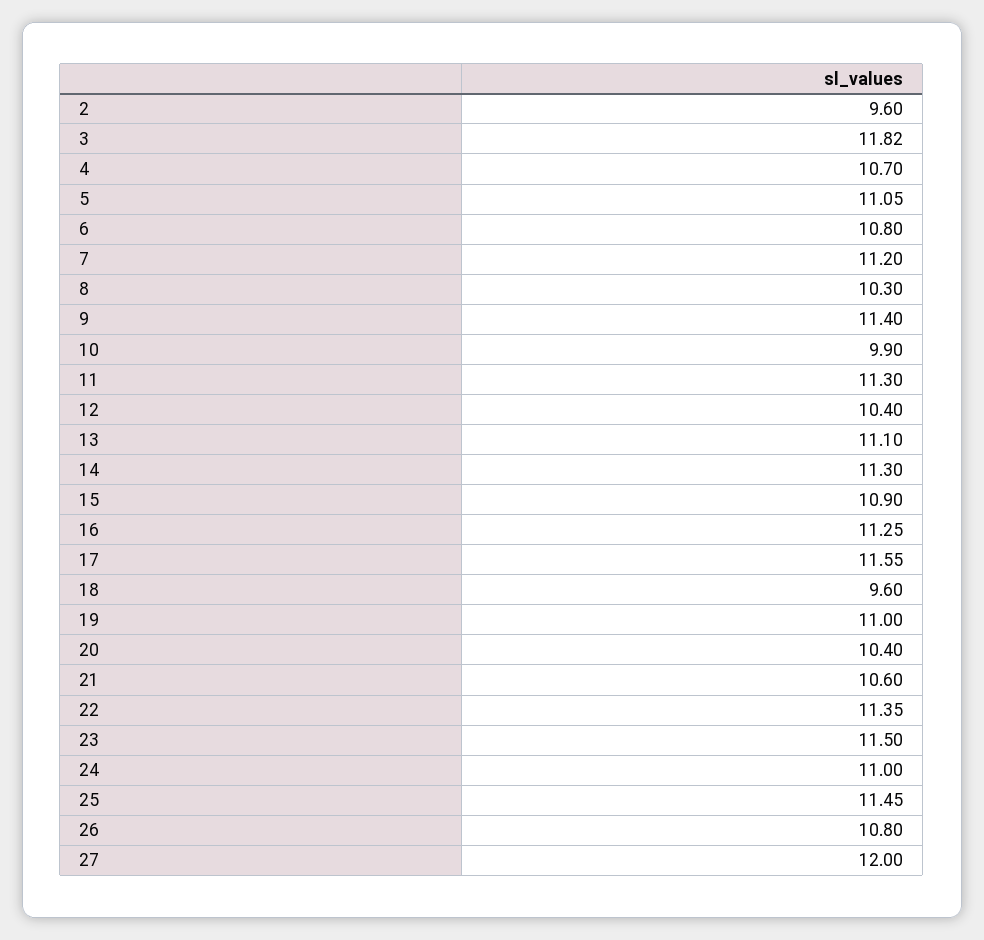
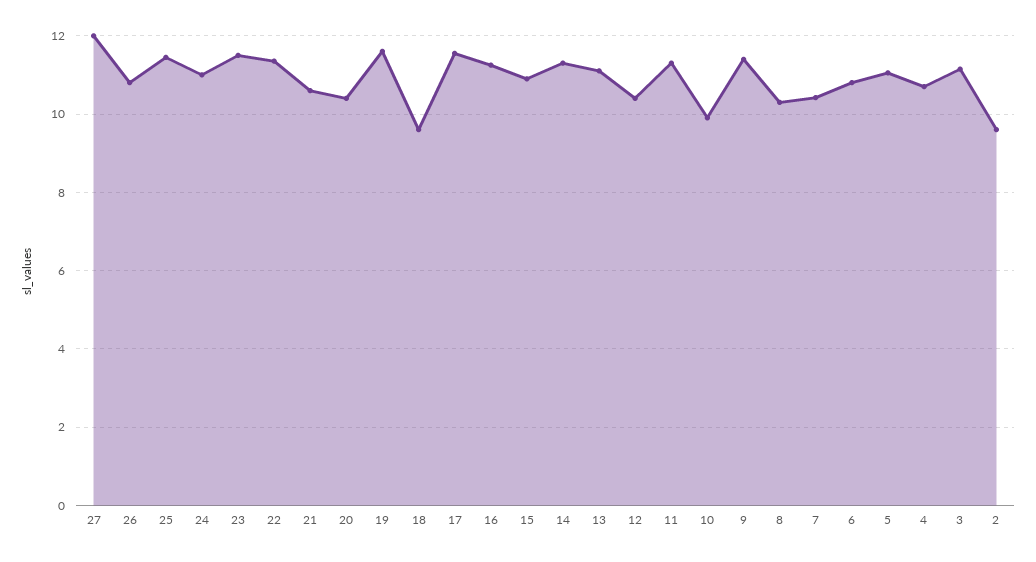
3: 11.82 -> 11.2
7: 11.2 -> 10.4
19: 11 -> 11.6

